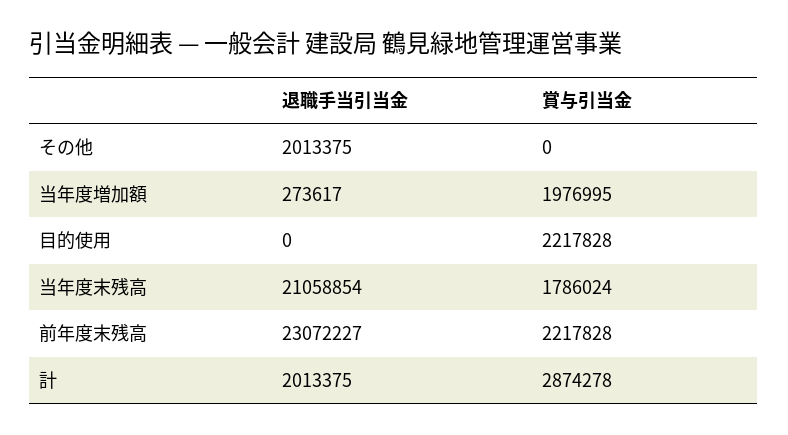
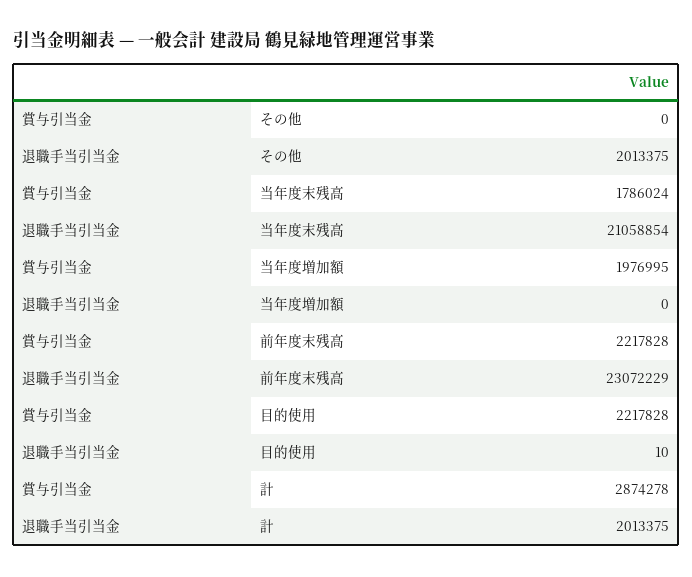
退職手当引当金, 当年度増加額: 273617 -> 0
退職手当引当金, 目的使用: 0 -> 10
退職手当引当金, 前年度末残高: 23072227 -> 23072229

